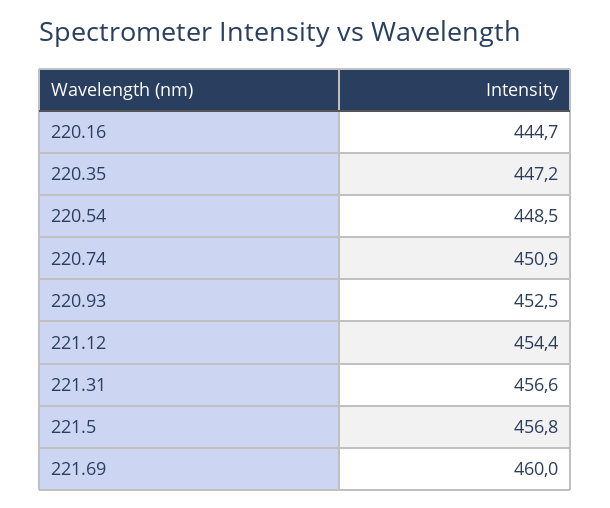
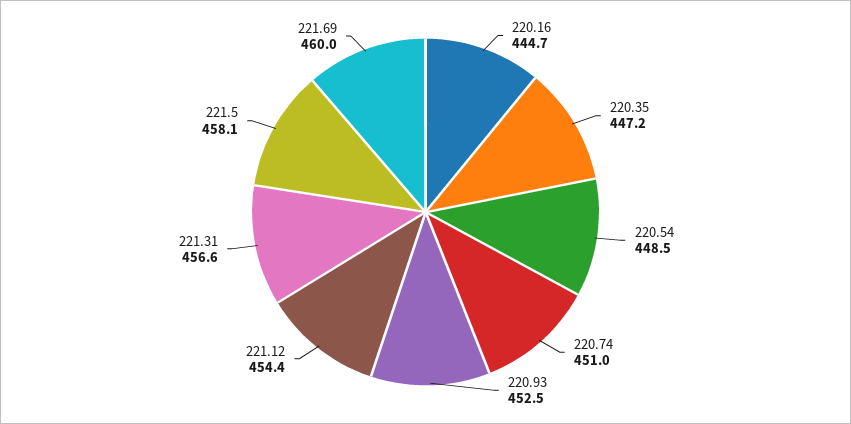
220.74: 450.9 -> 451
221.5: 456.8 -> 458.1

